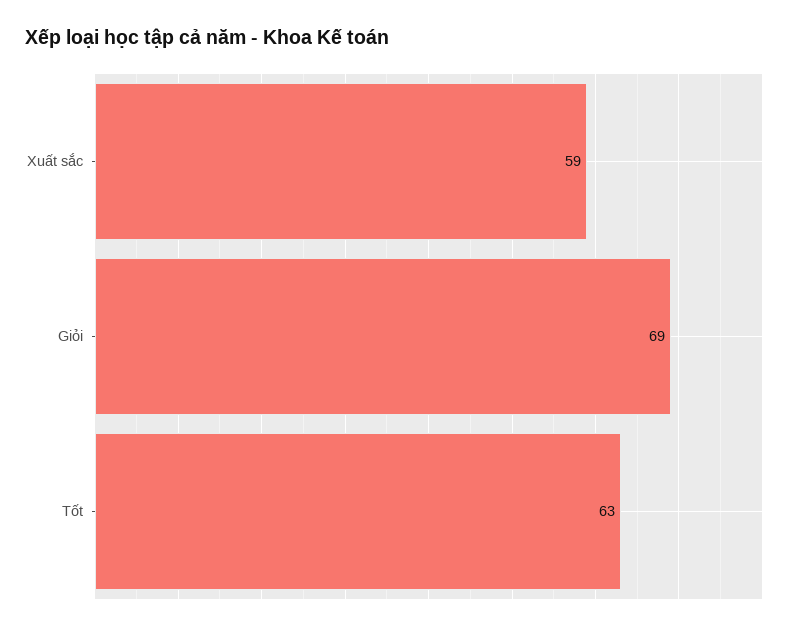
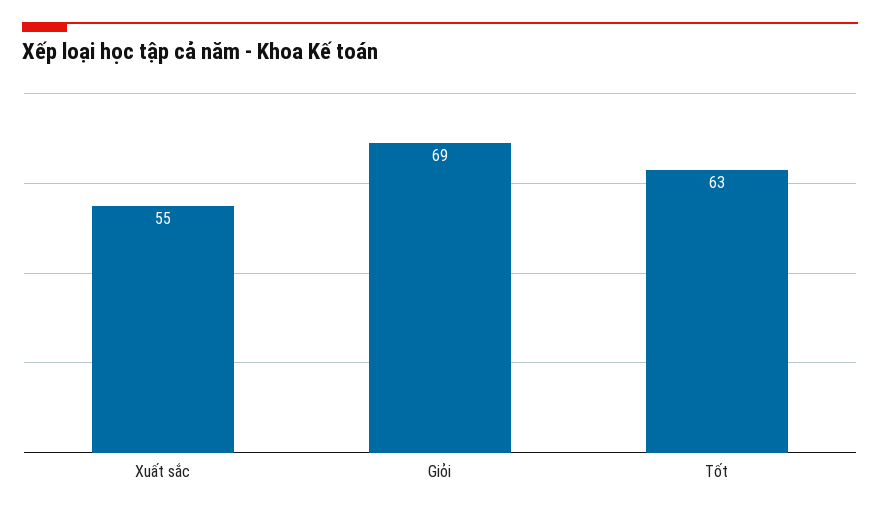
Xuất sắc: 59 -> 55

